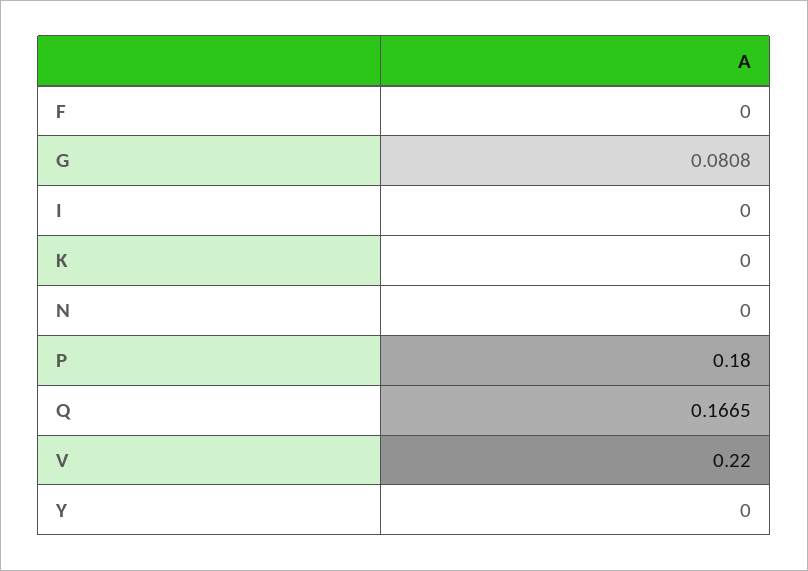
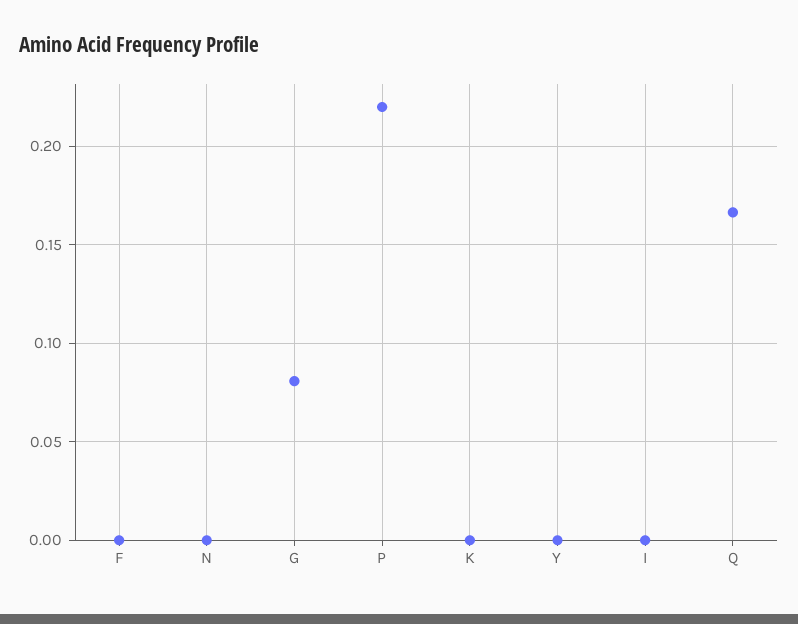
P: 0.18 -> 0.22
V: 0.22 -> none

